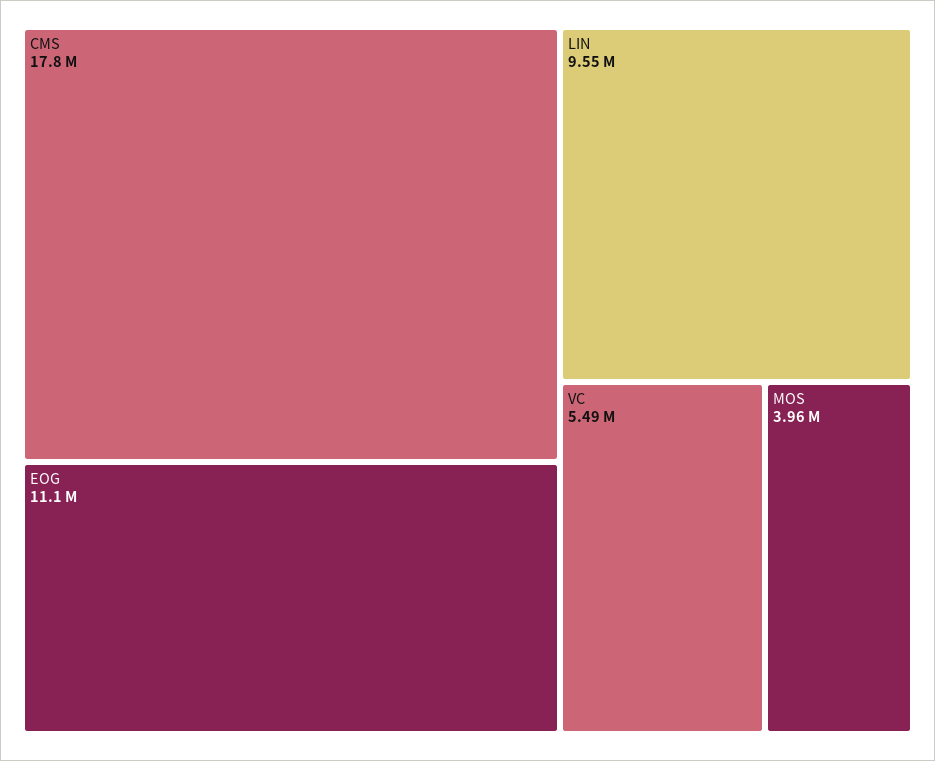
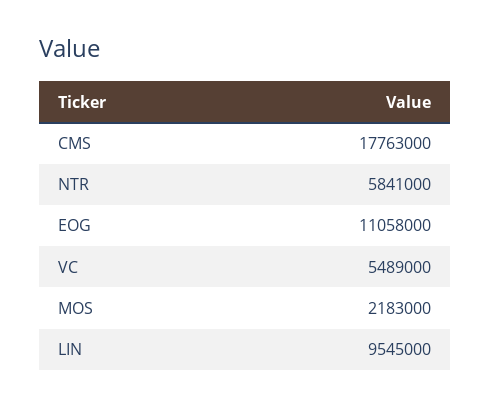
MOS: 3960000 -> 2183000
NTR: none -> 5841000

